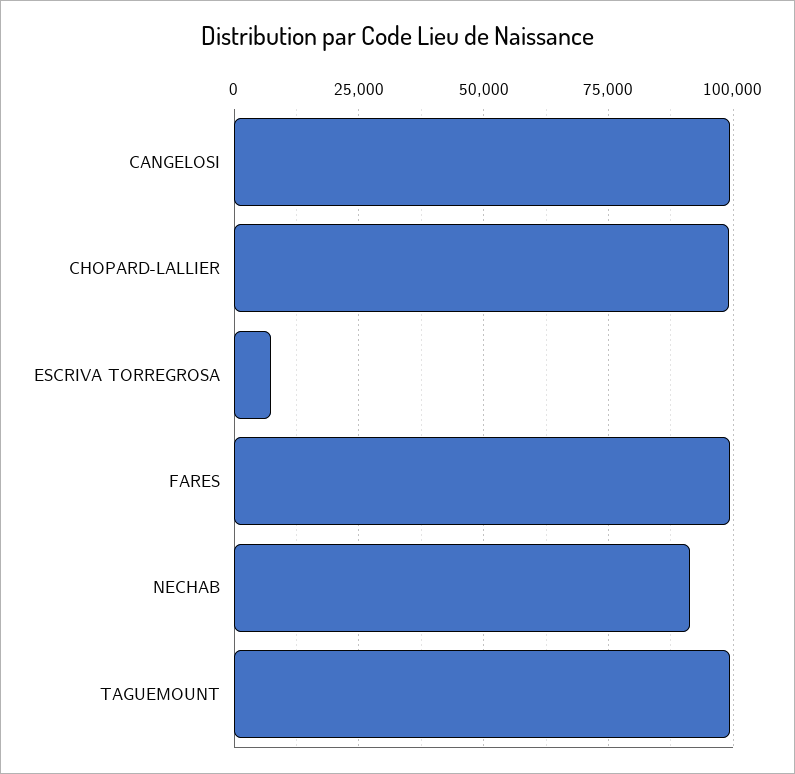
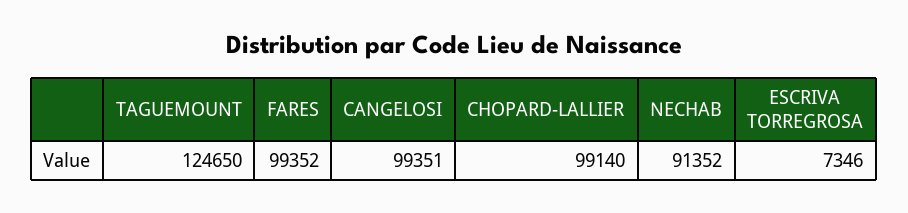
TAGUEMOUNT: 100000 -> 124650

